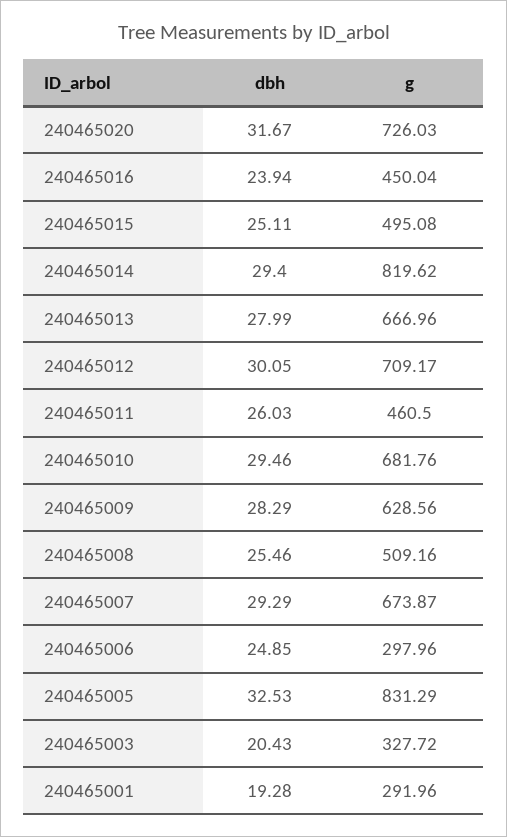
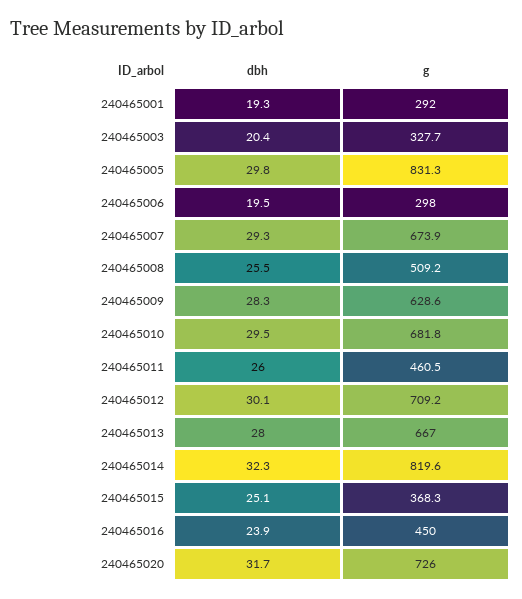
g, 240465015: 495.08 -> 368.3
dbh, 240465014: 29.4 -> 32.3
dbh, 240465006: 24.85 -> 19.5
dbh, 240465005: 32.53 -> 29.8

